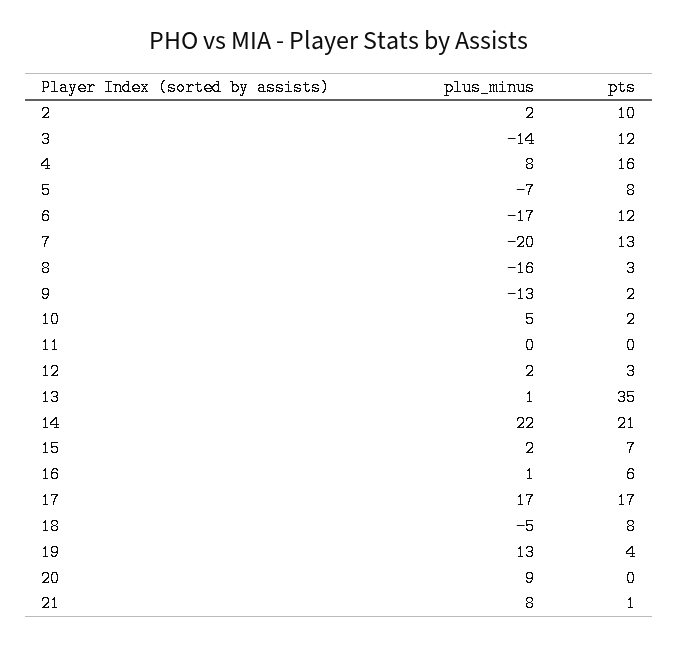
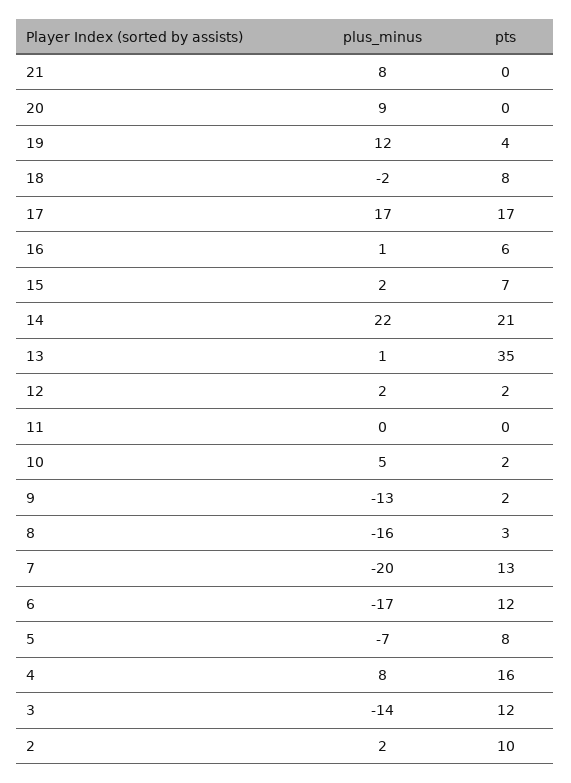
pts, 12: 3 -> 2
plus_minus, 18: -5 -> -2
plus_minus, 19: 13 -> 12
pts, 21: 1 -> 0

